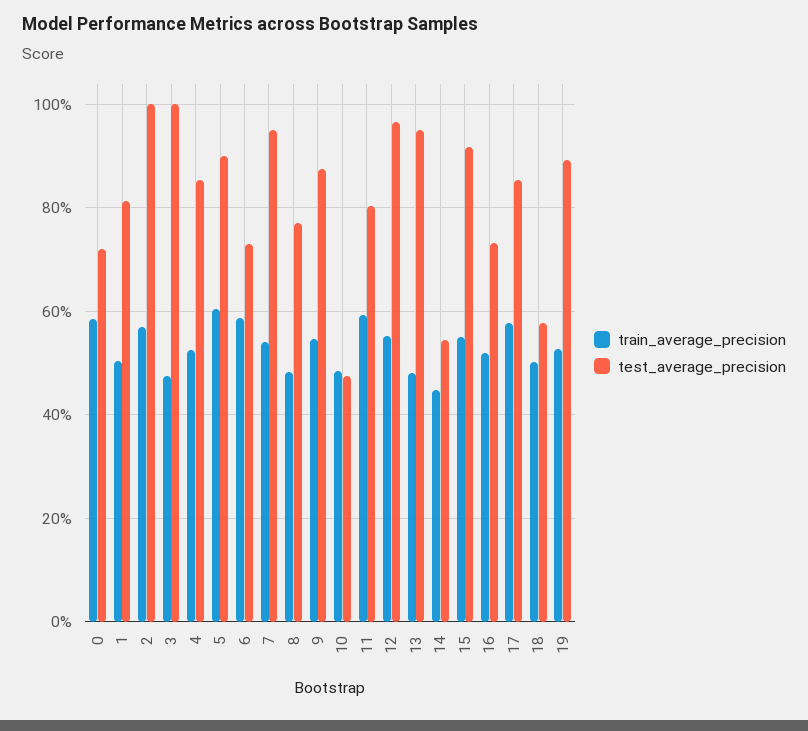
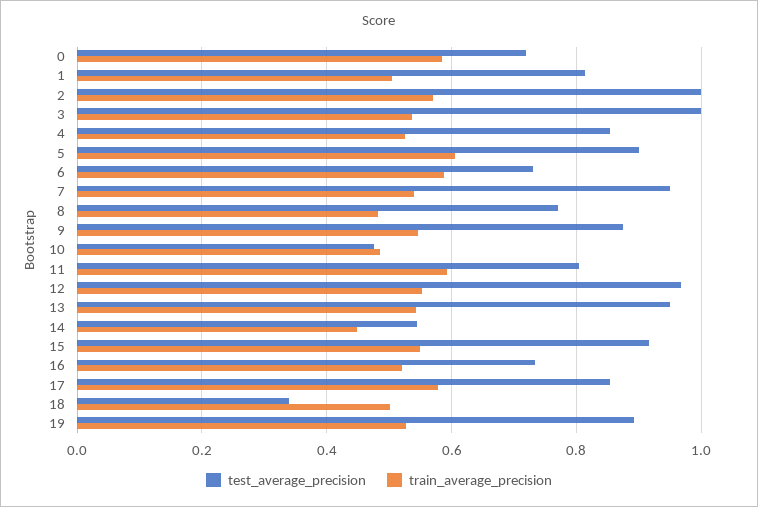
train_average_precision, 3: 0.48 -> 0.54
train_average_precision, 13: 0.48 -> 0.54
test_average_precision, 18: 0.58 -> 0.34

